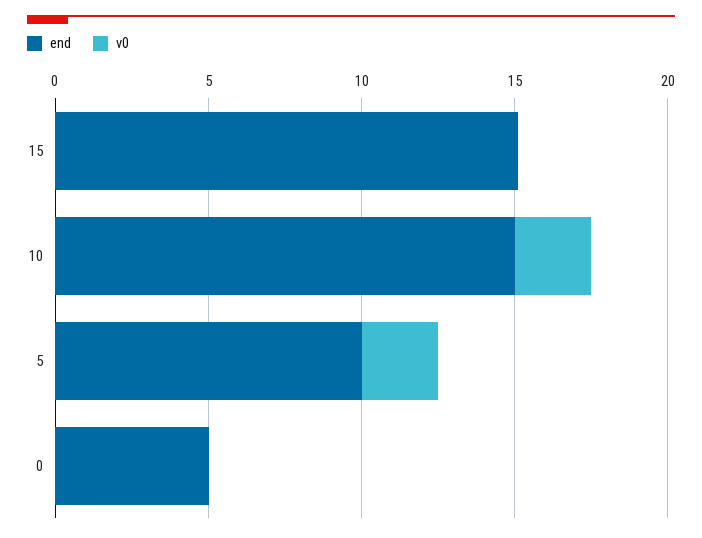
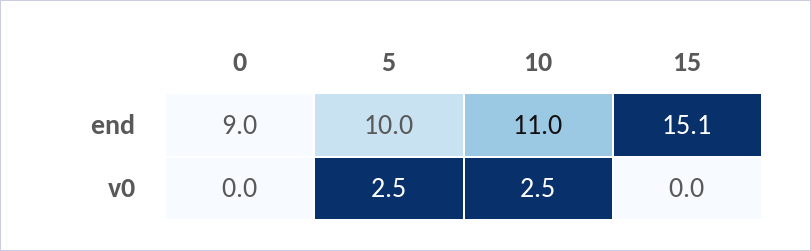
end, 10: 15 -> 11
end, 0: 5 -> 9

